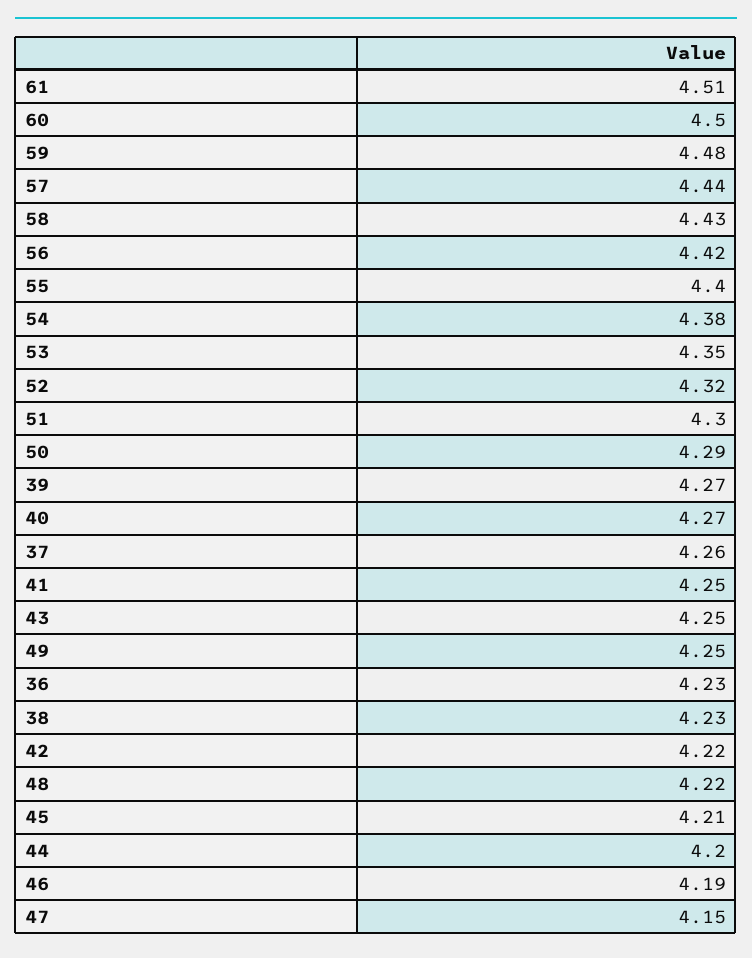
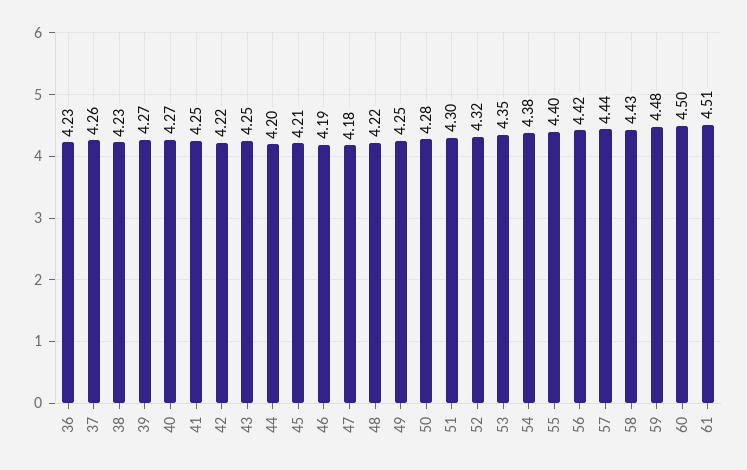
50: 4.29 -> 4.28
47: 4.15 -> 4.18

